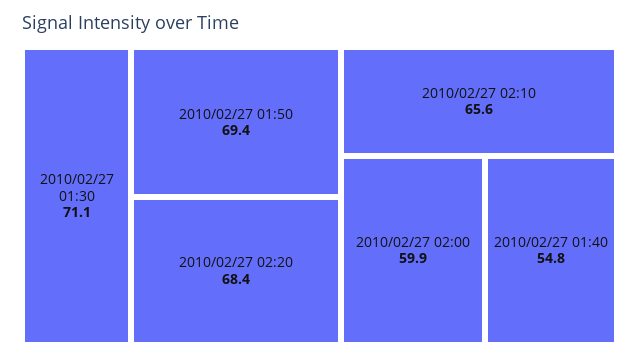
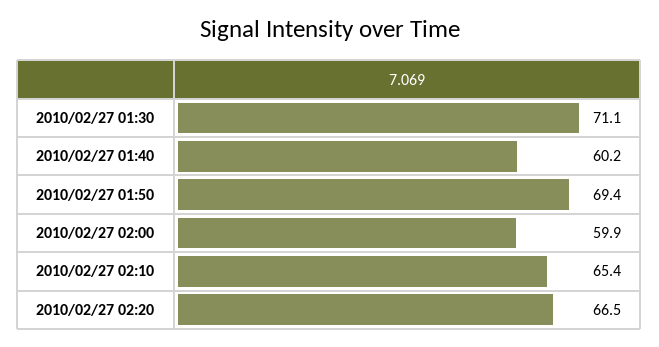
2010/02/27 02:20: 68.4 -> 66.5
2010/02/27 02:10: 65.6 -> 65.4
2010/02/27 01:40: 54.8 -> 60.2

